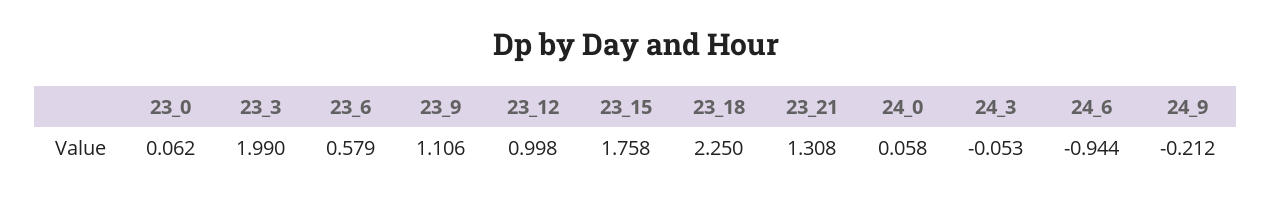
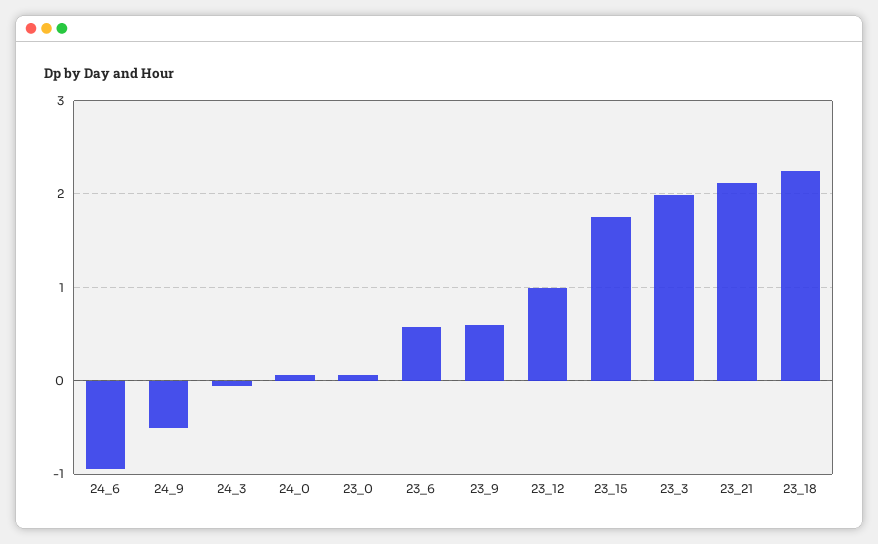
23_9: 1.106 -> 0.6
23_21: 1.308 -> 2.1
24_9: -0.212 -> -0.5

